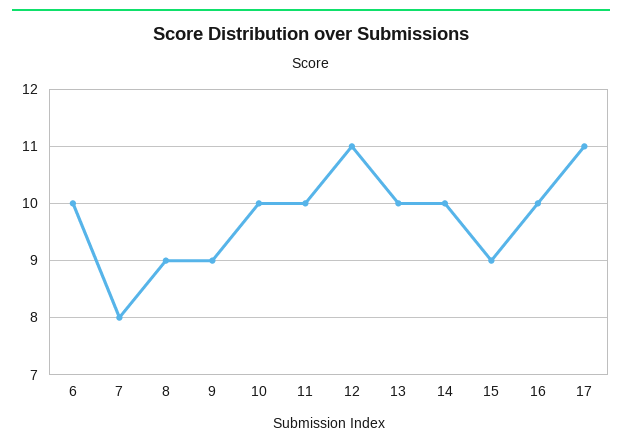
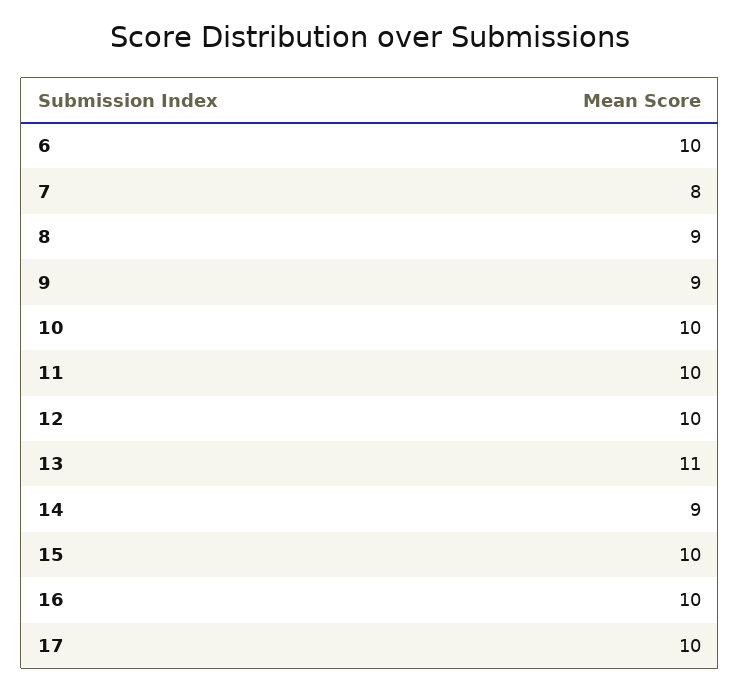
12: 11 -> 10
13: 10 -> 11
14: 10 -> 9
15: 9 -> 10
17: 11 -> 10

